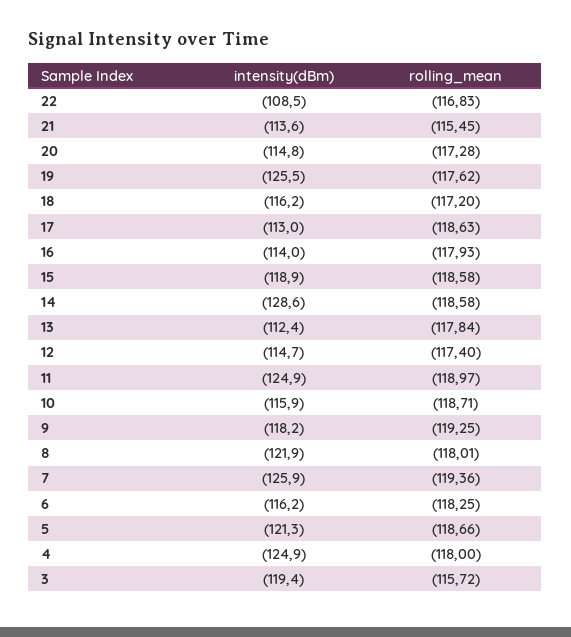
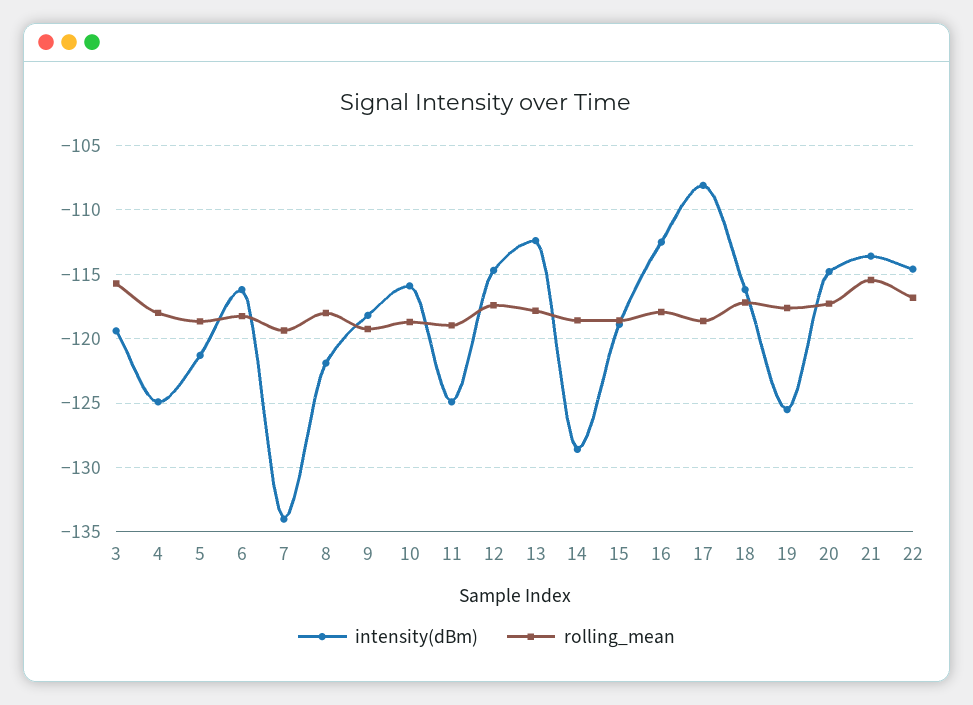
intensity(dBm), 22: -108.5 -> -114.5
intensity(dBm), 17: -113 -> -108
intensity(dBm), 16: -114 -> -112.5
intensity(dBm), 7: -125.9 -> -134

